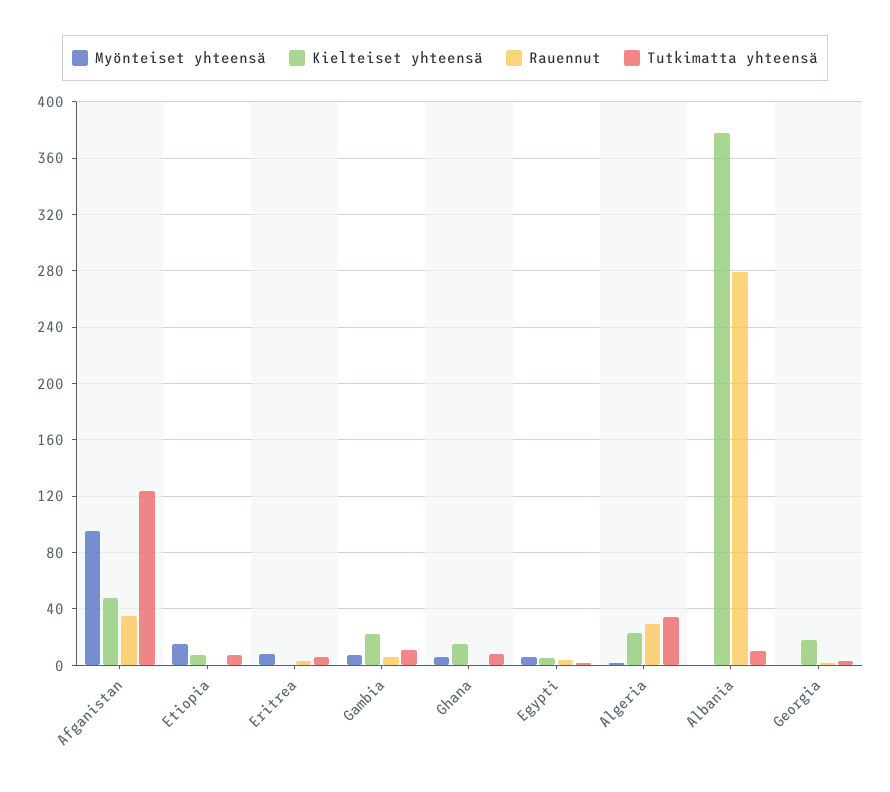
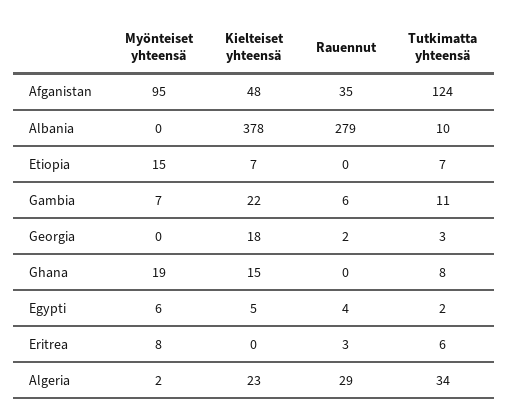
Myönteiset yhteensä, Ghana: 5 -> 19

